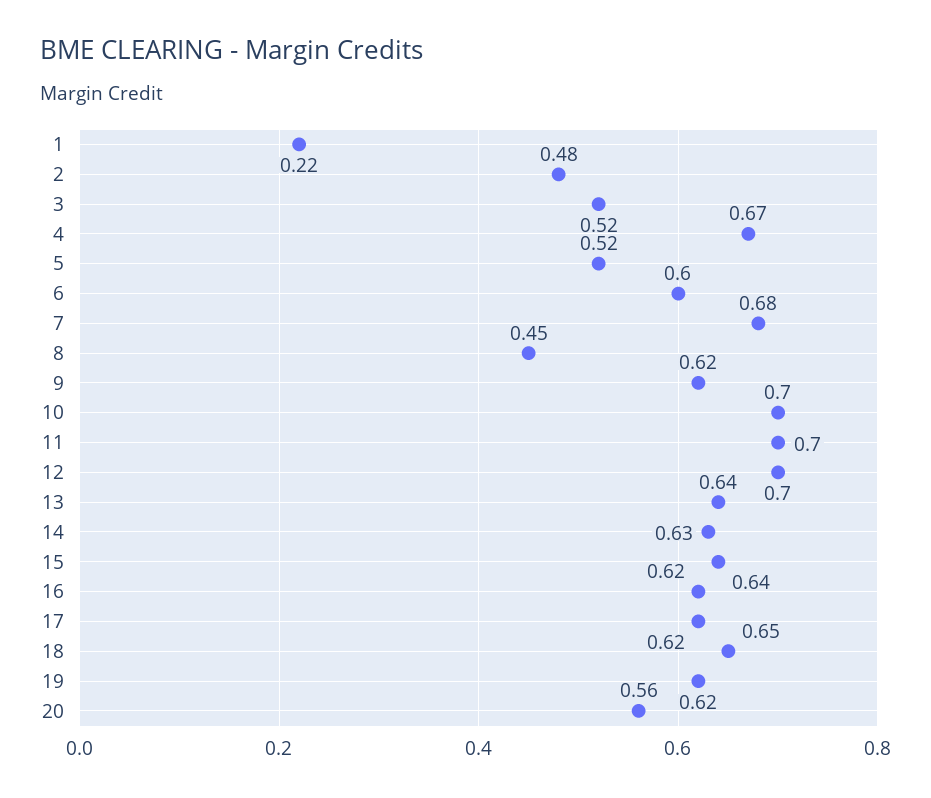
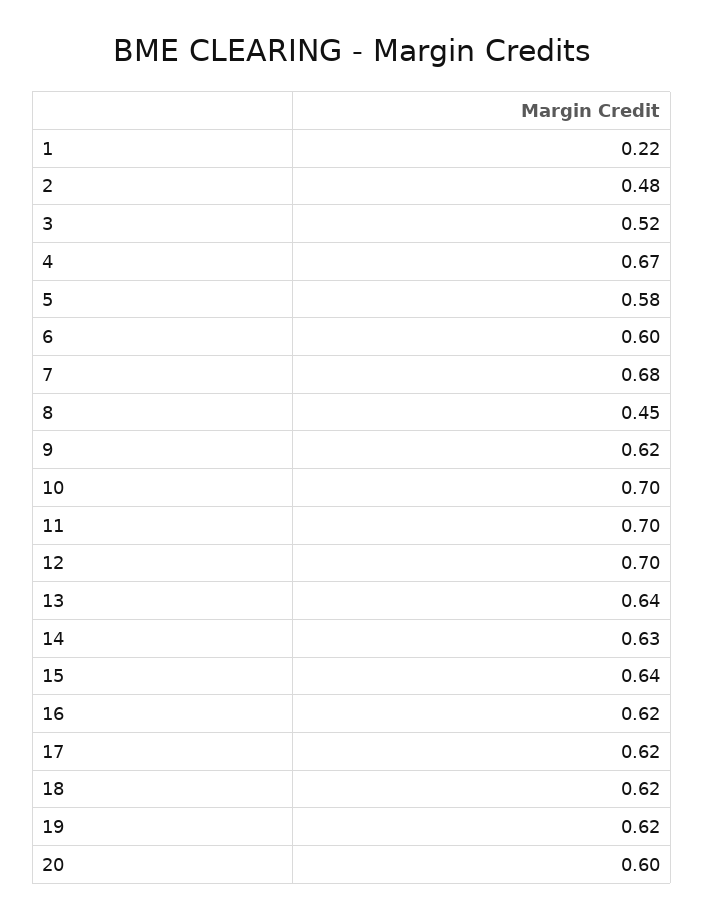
5: 0.52 -> 0.58
18: 0.65 -> 0.62
20: 0.56 -> 0.6

